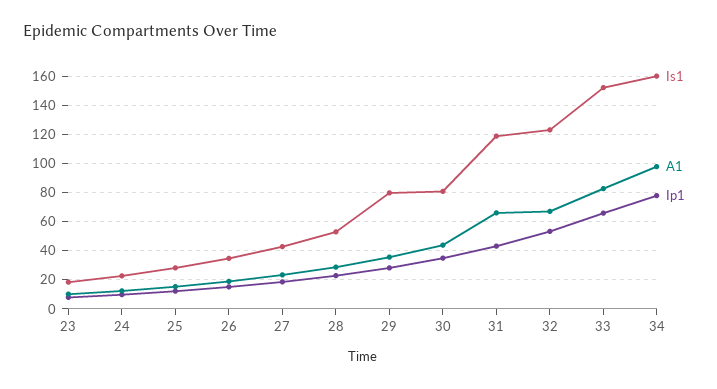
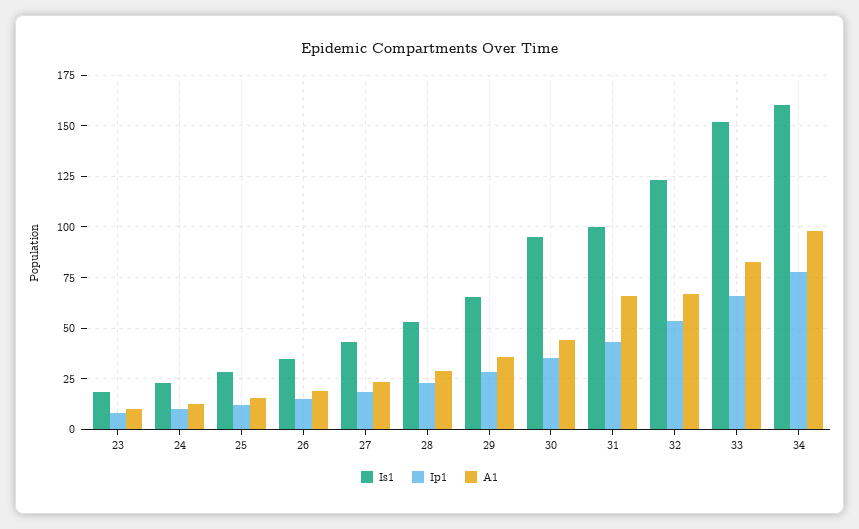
Is1, 29: 80 -> 65
Is1, 30: 80 -> 95
Is1, 31: 120 -> 100

